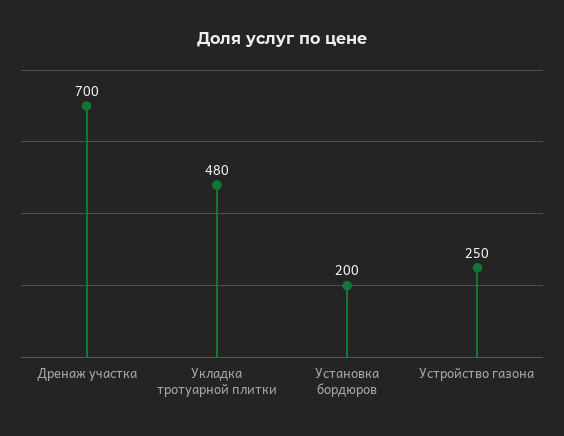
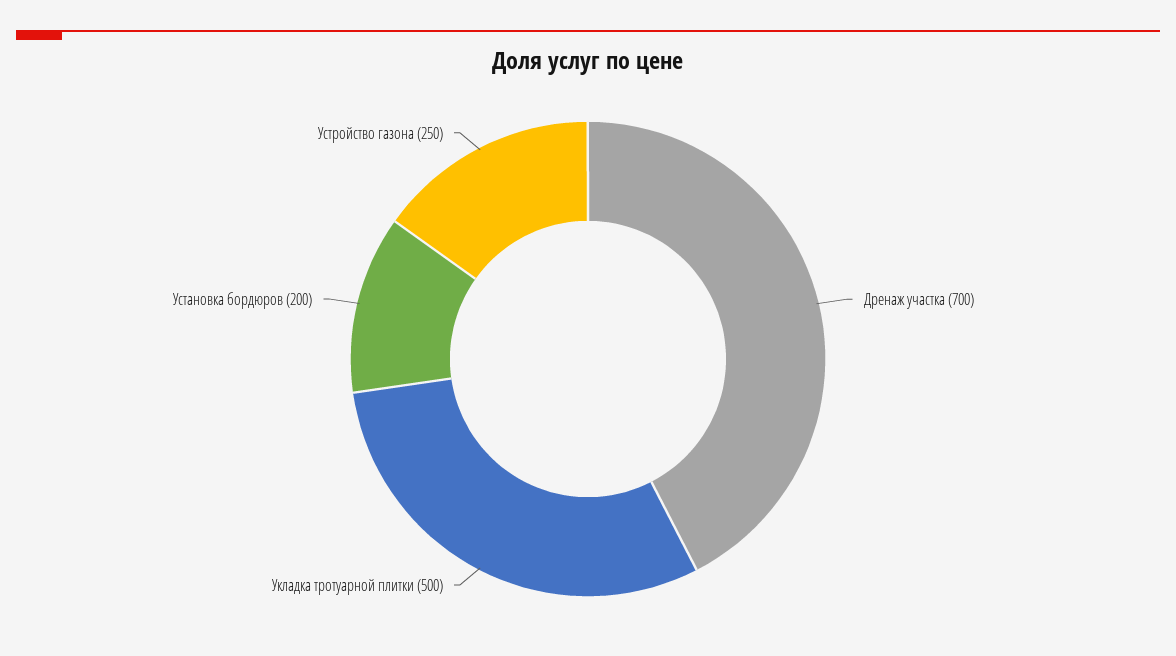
Укладка тротуарной плитки: 480 -> 500

